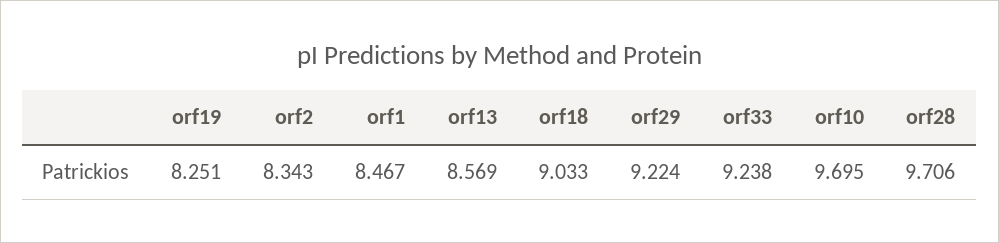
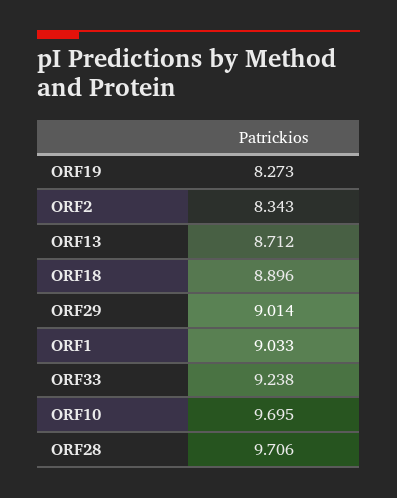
orf19: 8.251 -> 8.273
orf1: 8.467 -> 9.033
orf13: 8.569 -> 8.712
orf18: 9.033 -> 8.896
orf29: 9.224 -> 9.014

